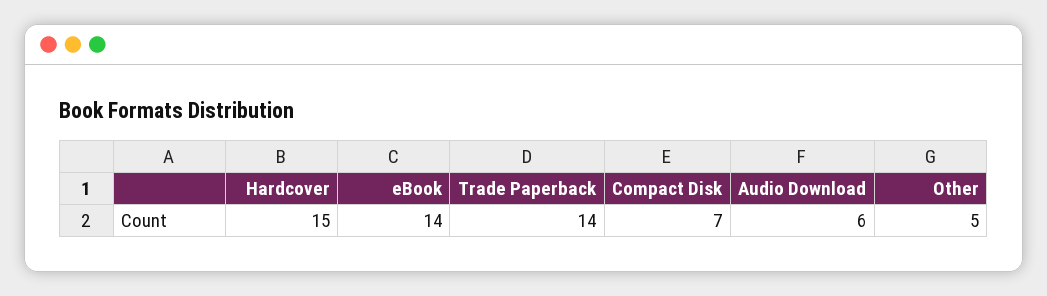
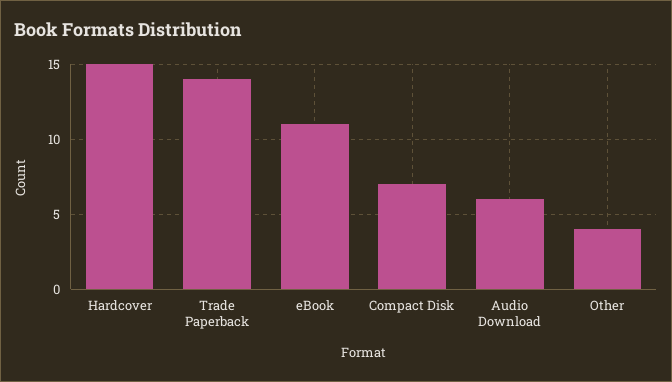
eBook: 14 -> 11
Other: 5 -> 4

